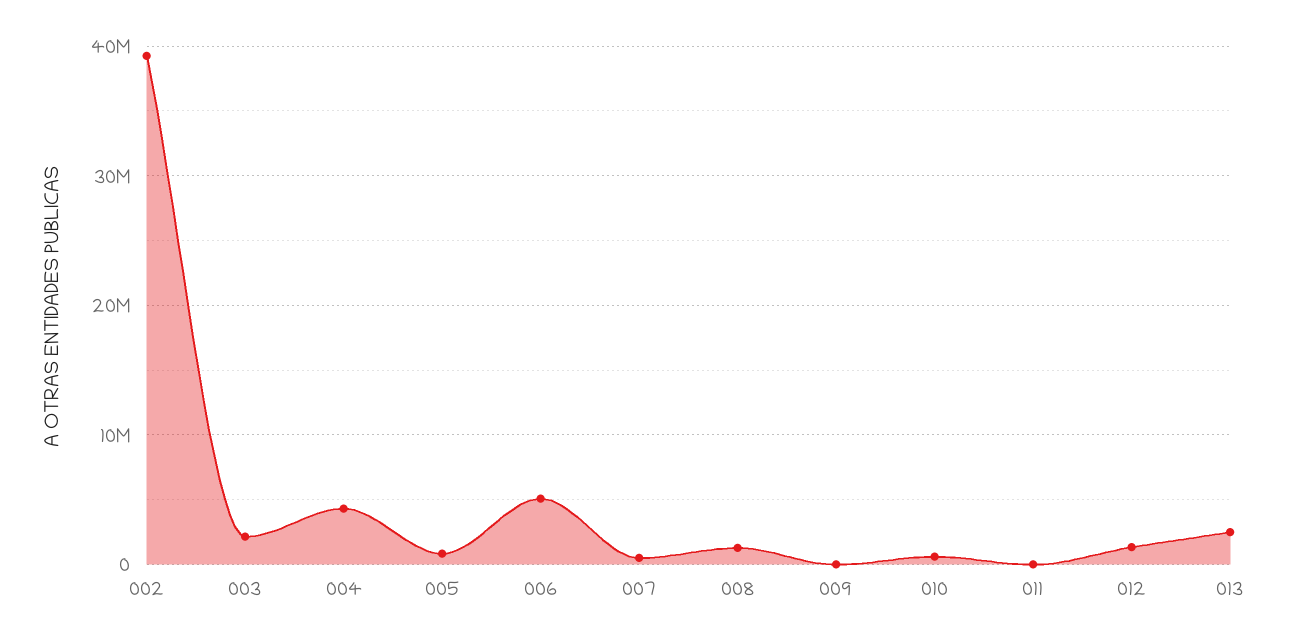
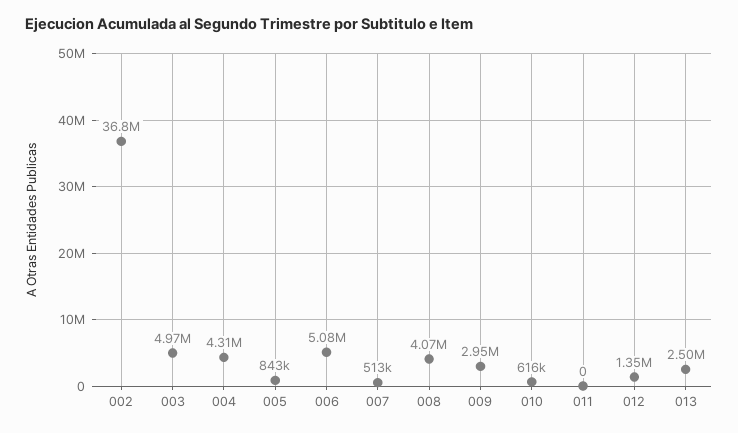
002: 39000000 -> 36800000
003: 2000000 -> 4970000
008: 1000000 -> 4070000
009: 0 -> 2950000

